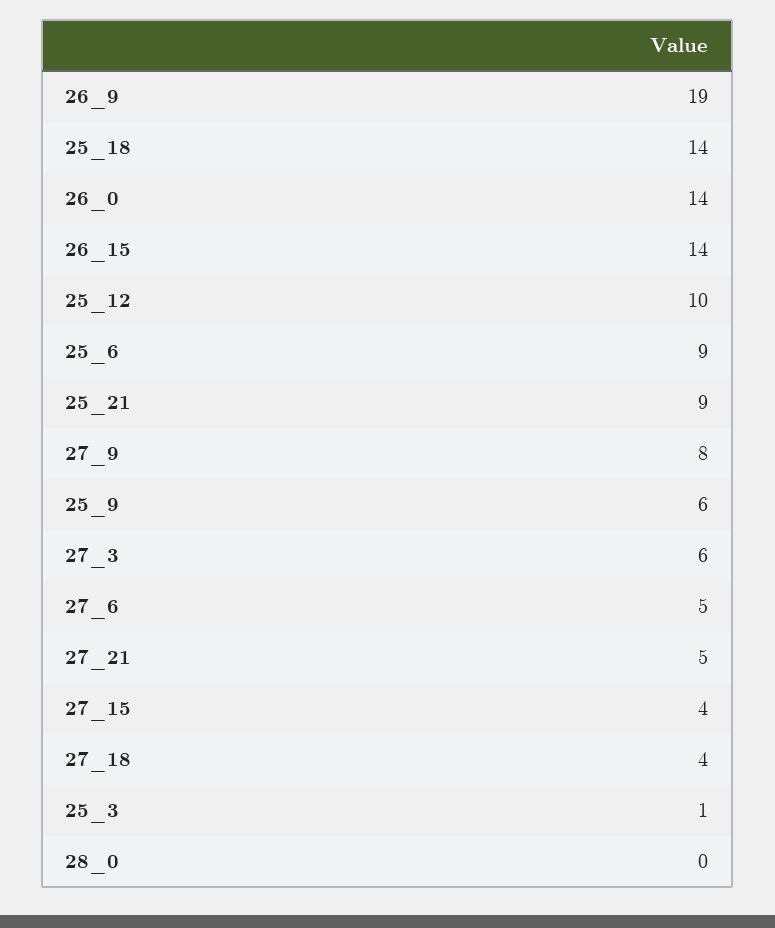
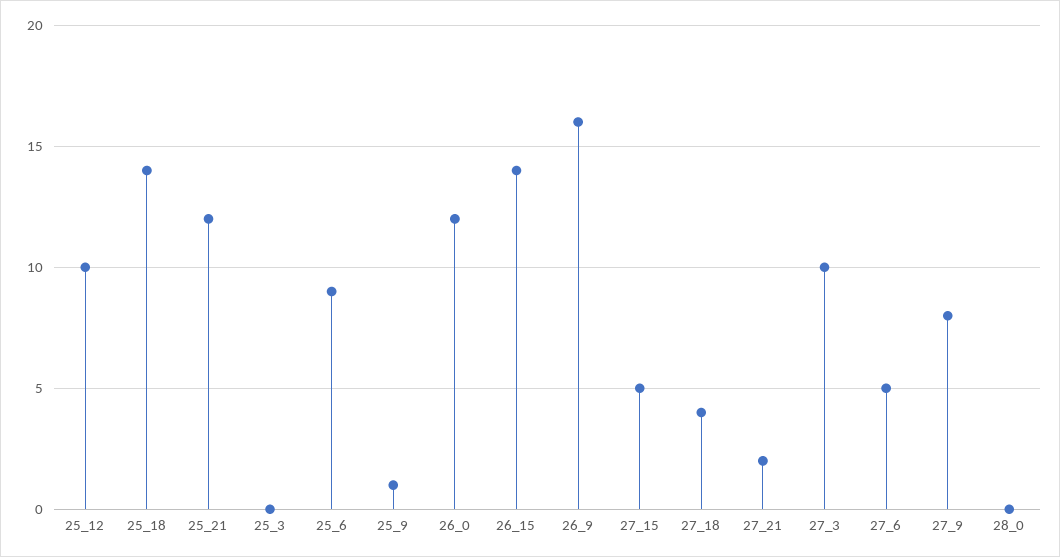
26_9: 19 -> 16
26_0: 14 -> 12
25_21: 9 -> 12
25_9: 6 -> 1
27_3: 6 -> 10
27_21: 5 -> 2
27_15: 4 -> 5
25_3: 1 -> 0

